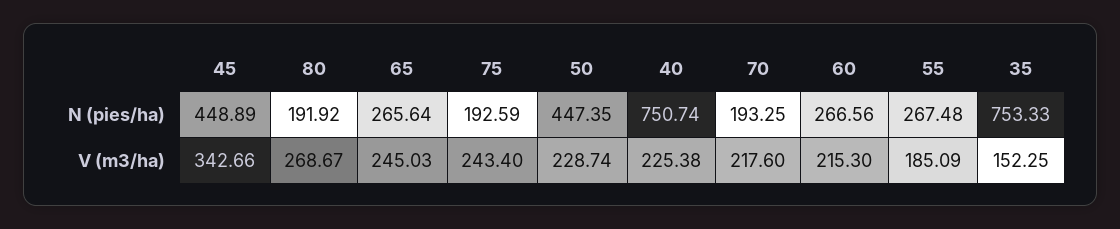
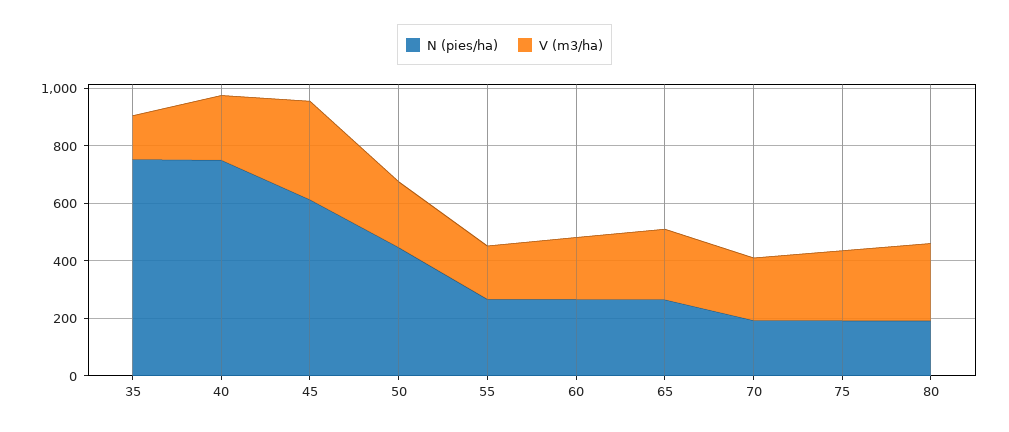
N (pies/ha), 45: 448.89 -> 600

